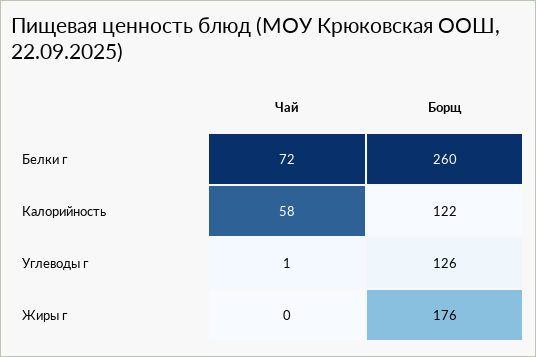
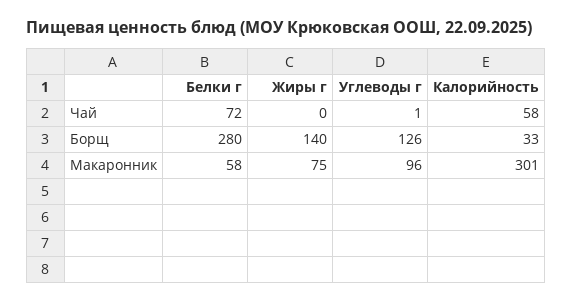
Борщ, Белки г: 260 -> 280
Борщ, Калорийность: 122 -> 33
Борщ, Жиры г: 176 -> 140
Макаронник, Белки г: none -> 58
Макаронник, Жиры г: none -> 75
Макаронник, Углеводы г: none -> 96
Макаронник, Калорийность: none -> 301

